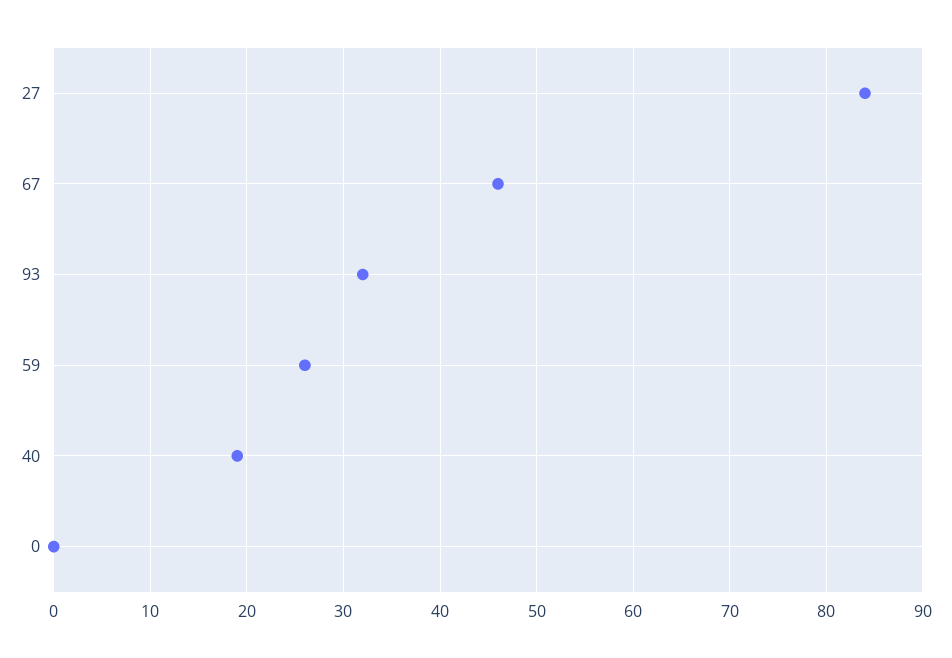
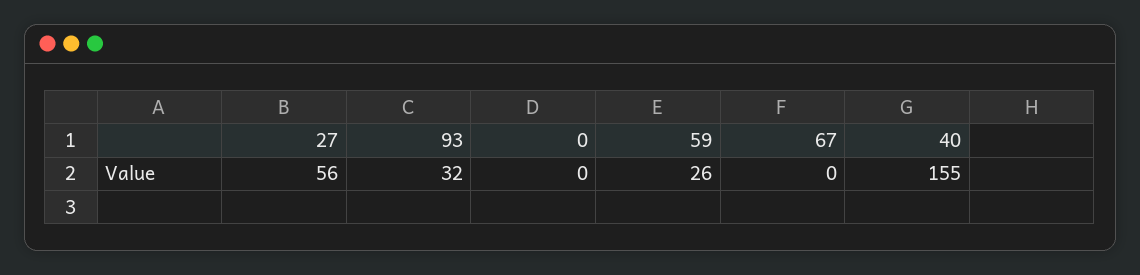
27: 84 -> 56
67: 46 -> 0
40: 19 -> 155

